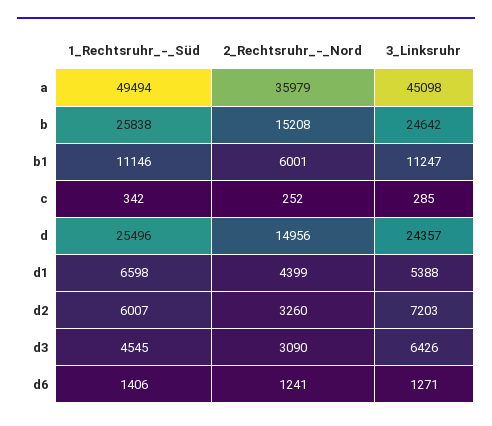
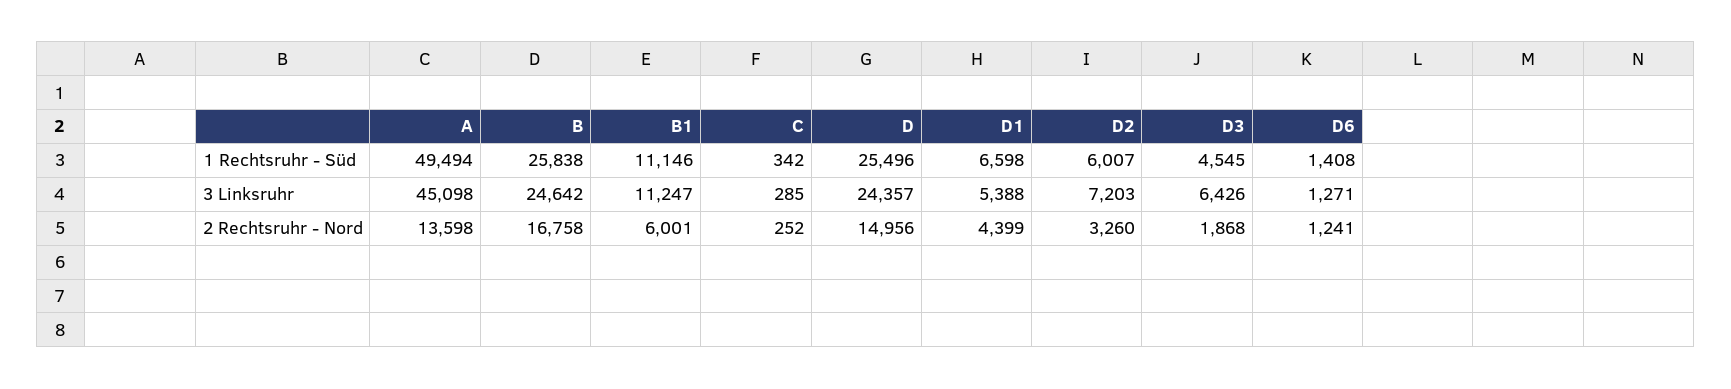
2_Rechtsruhr_-_Nord, a: 35979 -> 13598
2_Rechtsruhr_-_Nord, b: 15208 -> 16758
2_Rechtsruhr_-_Nord, d3: 3090 -> 1868
1_Rechtsruhr_-_Süd, d6: 1406 -> 1408

